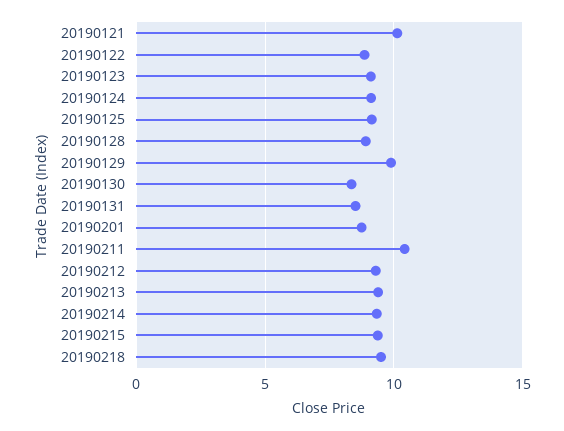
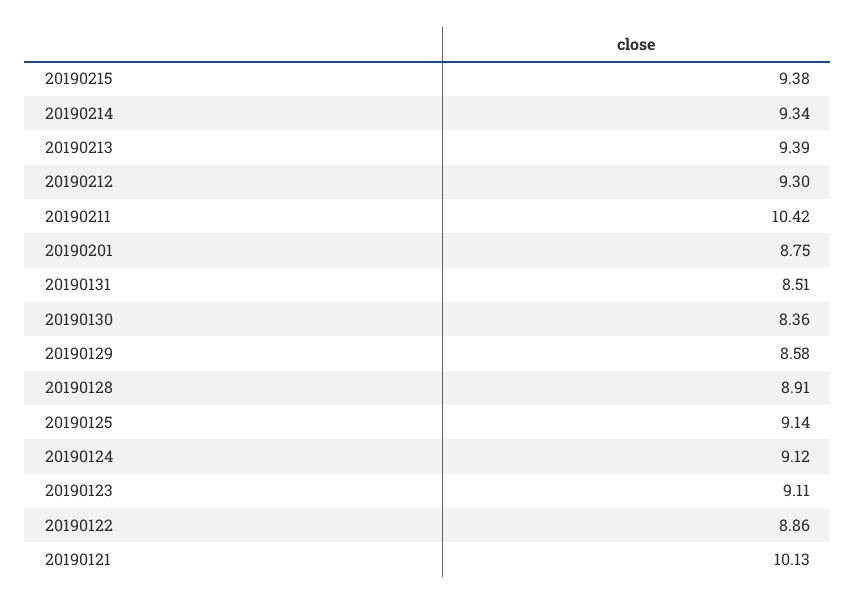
20190129: 10 -> 8.58
20190218: 9.5 -> none

